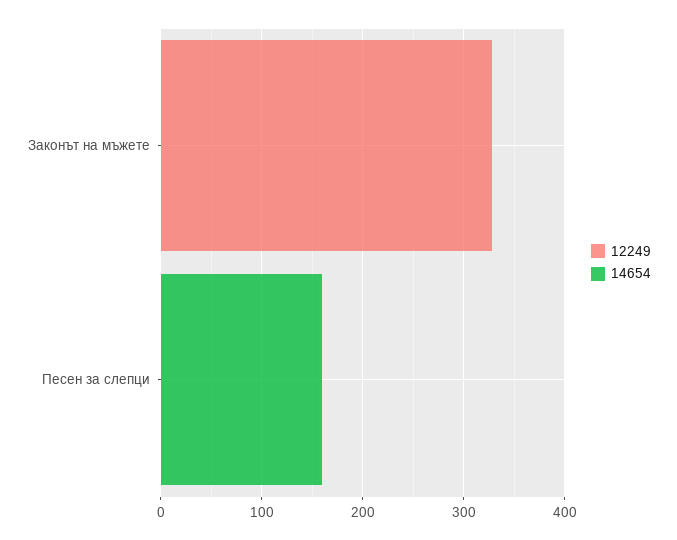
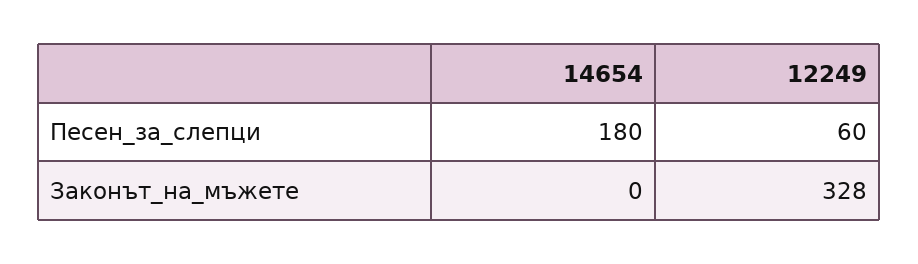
12249, Песен за слепци: 0 -> 60
14654, Песен за слепци: 160 -> 180

